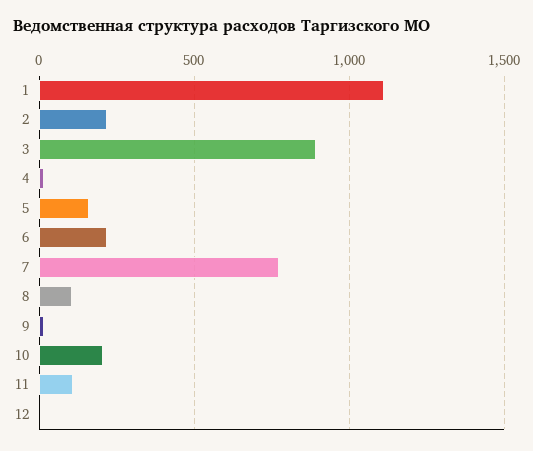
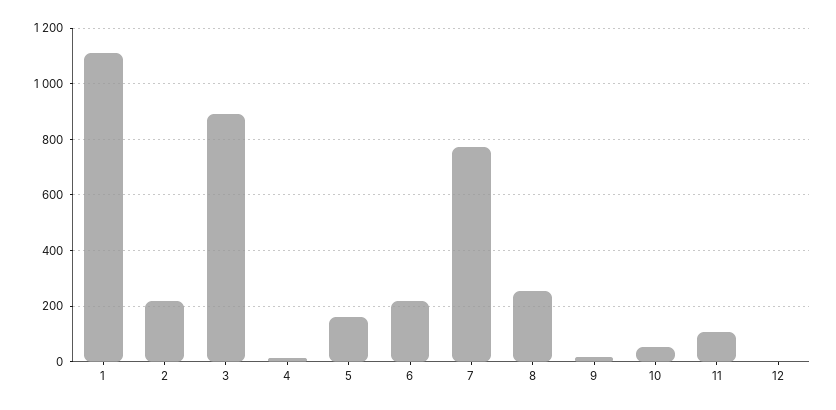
8: 100 -> 250
10: 200 -> 50

